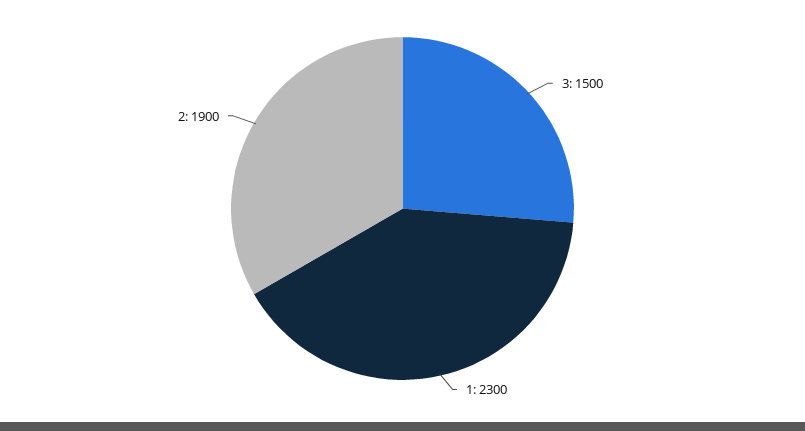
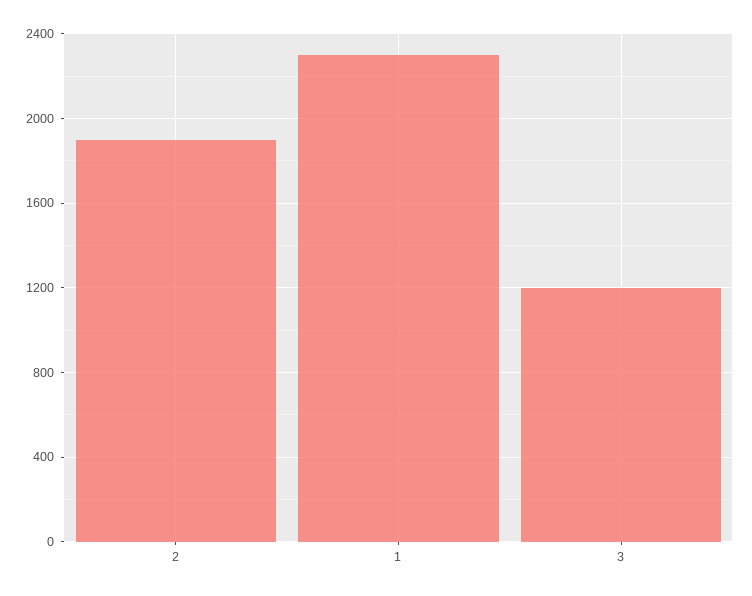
3: 1500 -> 1200

